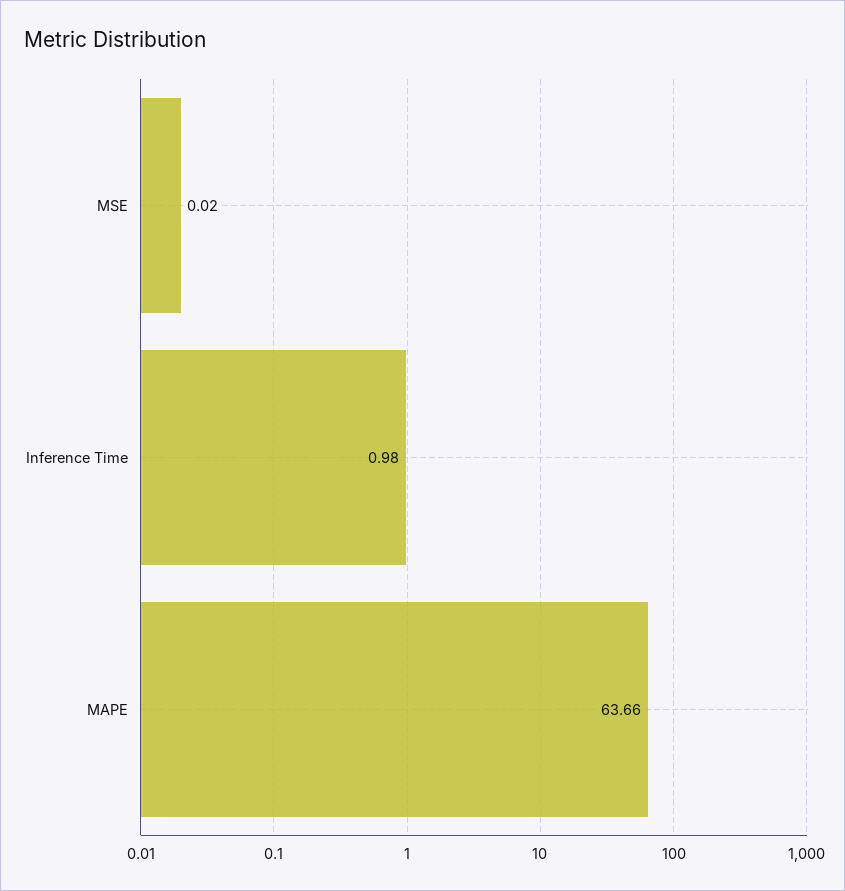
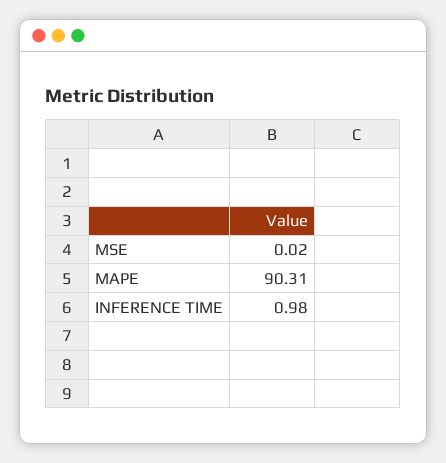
MAPE: 63.66 -> 90.31

